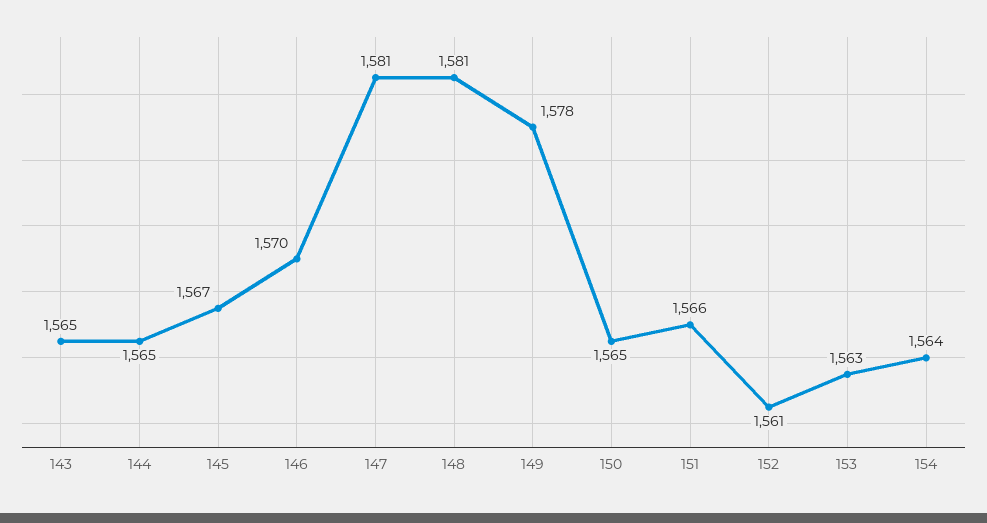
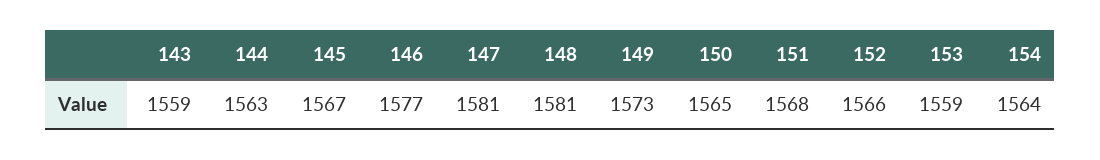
143: 1565 -> 1559
144: 1565 -> 1563
146: 1570 -> 1577
149: 1578 -> 1573
151: 1566 -> 1568
152: 1561 -> 1566
153: 1563 -> 1559

